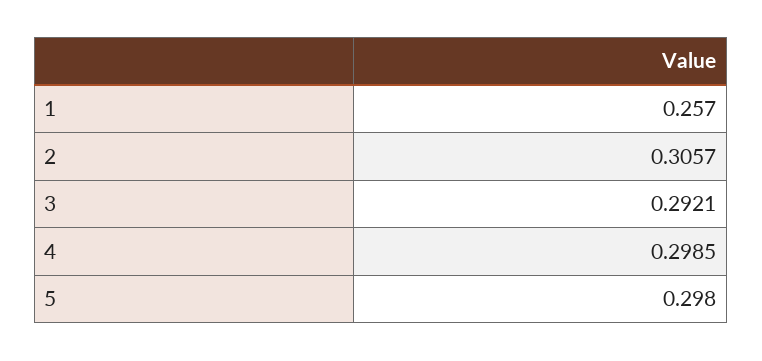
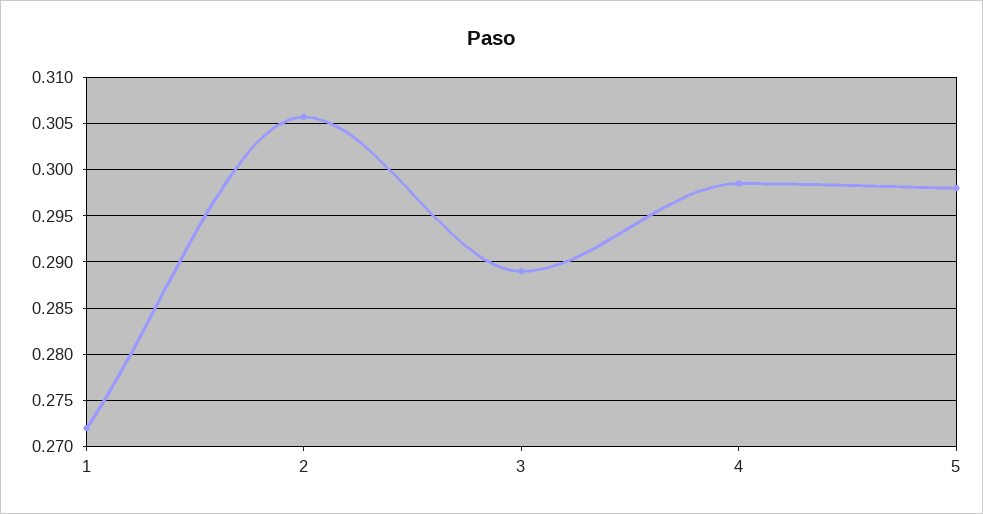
1: 0.257 -> 0.272
3: 0.2921 -> 0.289

